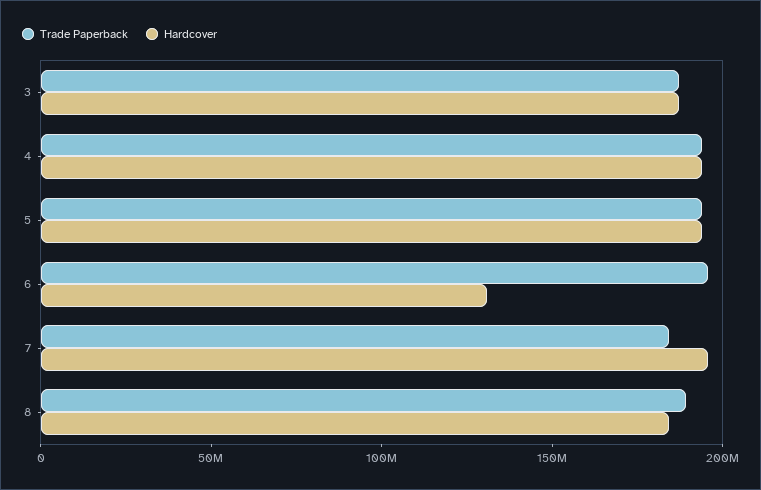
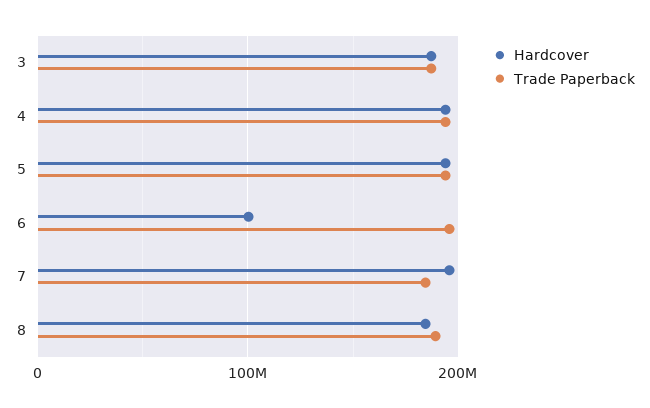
Hardcover, 6: 130000000 -> 100000000

